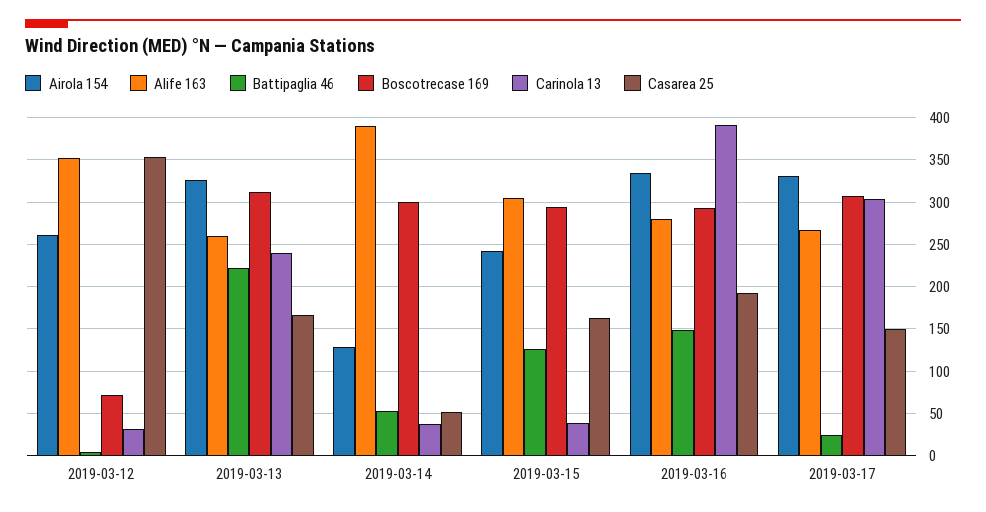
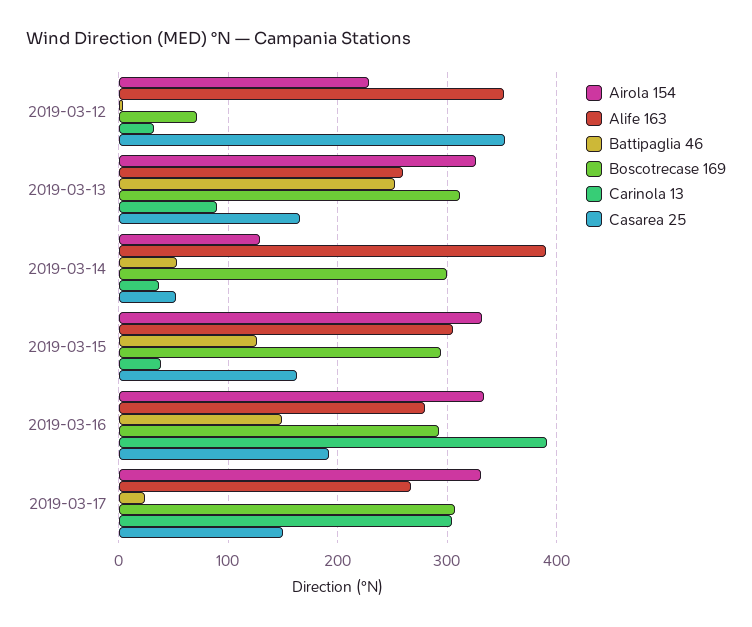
Airola 154, 2019-03-12: 260 -> 230
Battipaglia 46, 2019-03-13: 220 -> 250
Carinola 13, 2019-03-13: 240 -> 90
Airola 154, 2019-03-15: 240 -> 330

